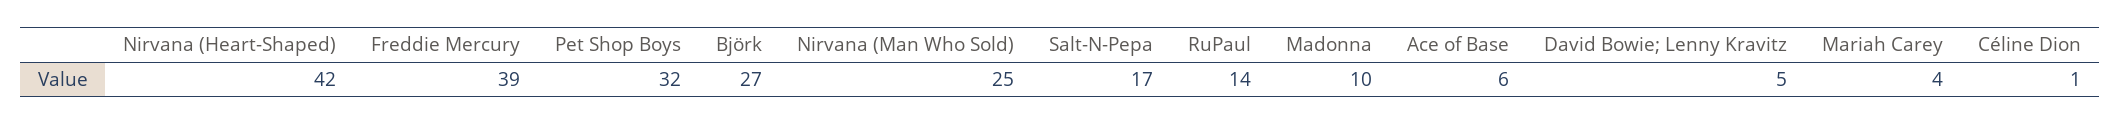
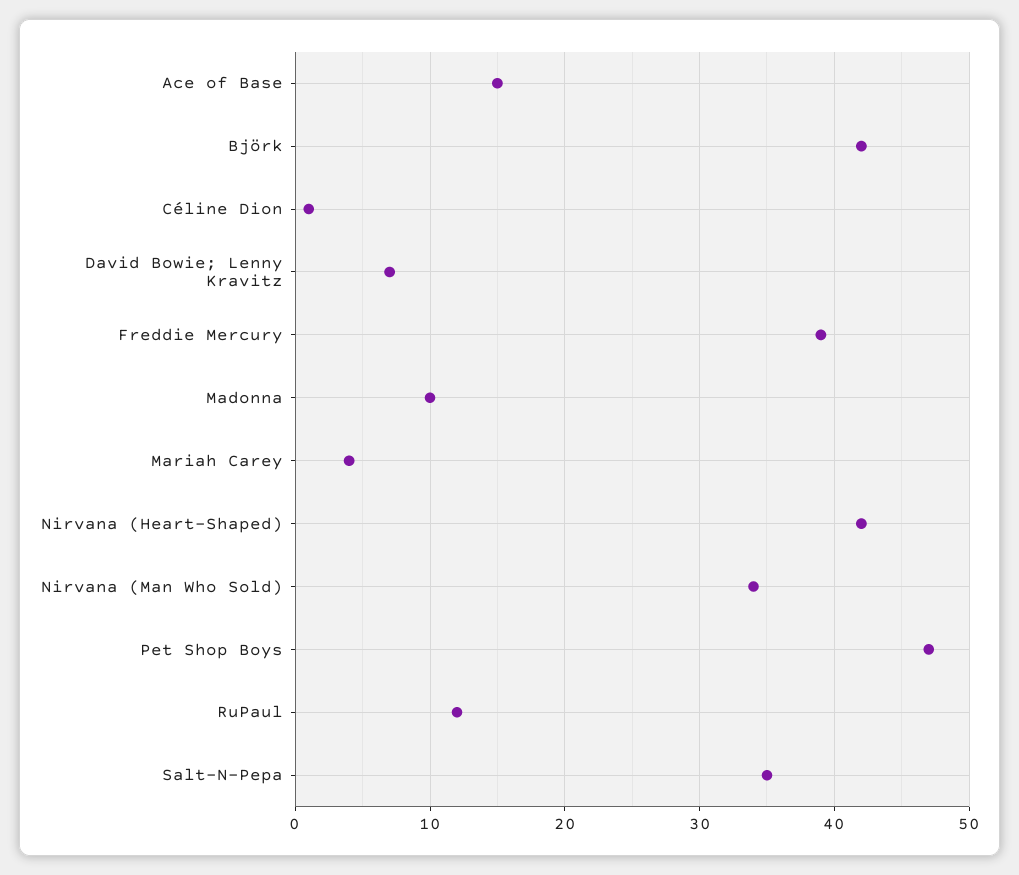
Pet Shop Boys: 32 -> 47
Björk: 27 -> 42
Nirvana (Man Who Sold): 25 -> 34
Salt-N-Pepa: 17 -> 35
RuPaul: 14 -> 12
Ace of Base: 6 -> 15
David Bowie; Lenny Kravitz: 5 -> 7

